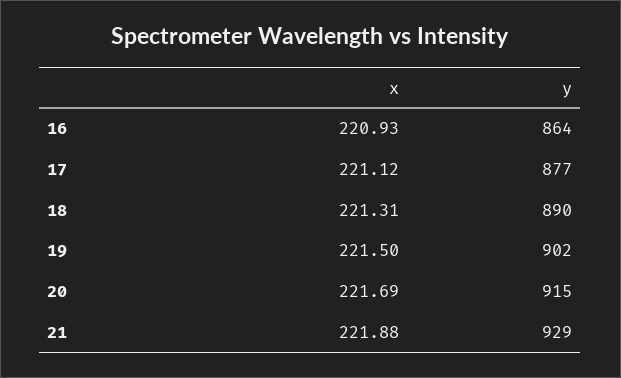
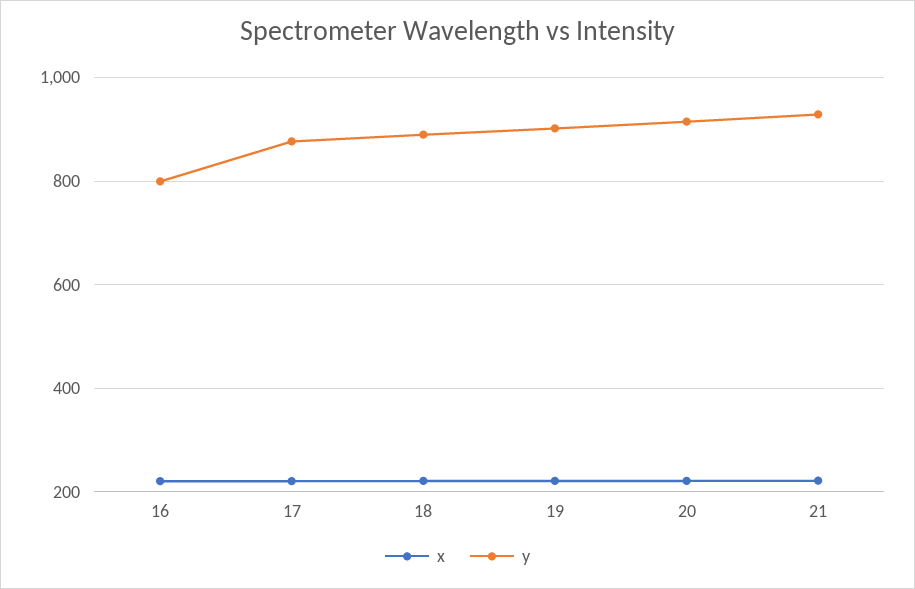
y, 16: 864 -> 800

